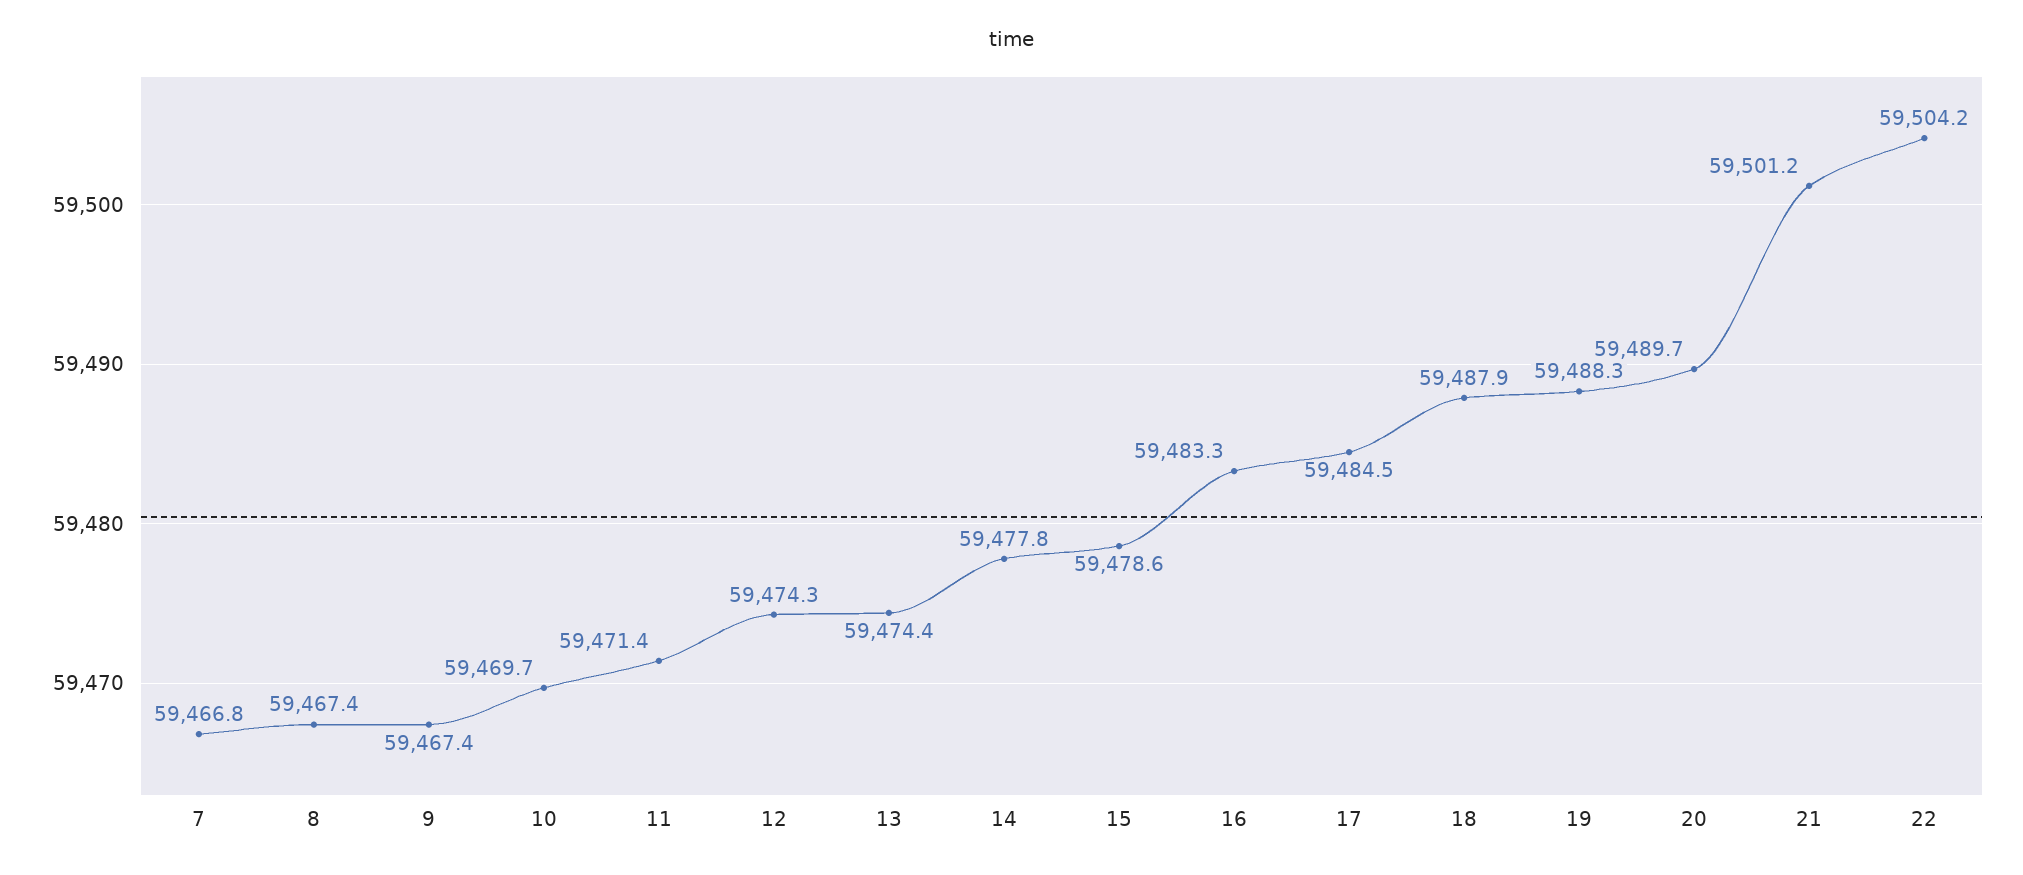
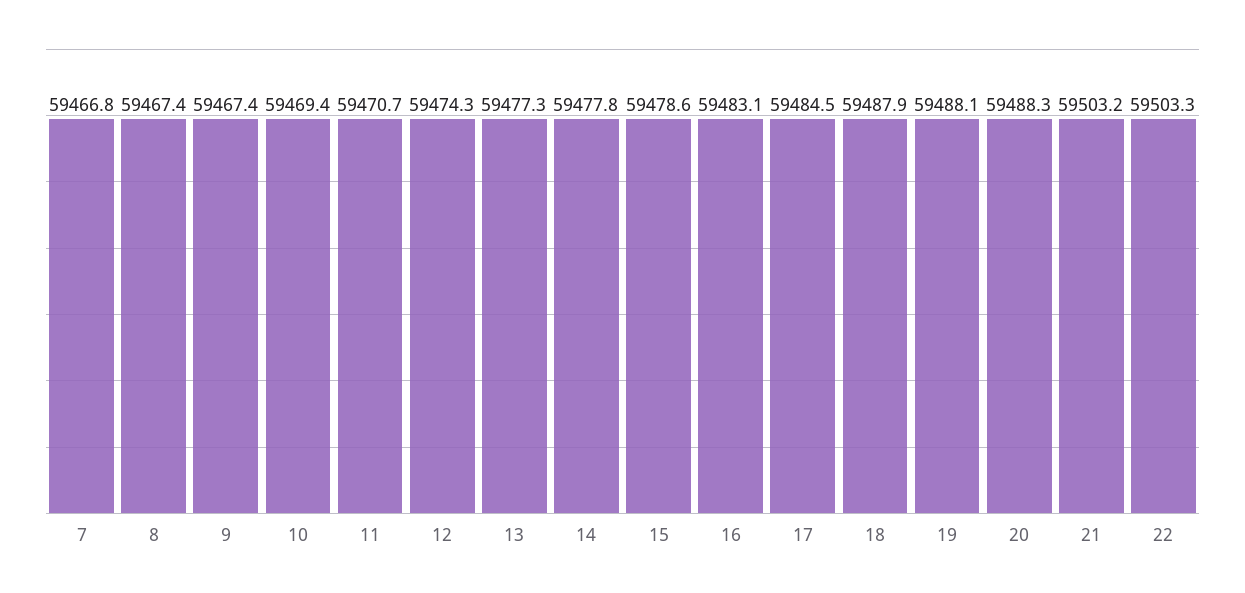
10: 59469.7 -> 59469.4
11: 59471.4 -> 59470.7
13: 59474.4 -> 59477.3
16: 59483.3 -> 59483.1
19: 59488.3 -> 59488.1
20: 59489.7 -> 59488.3
21: 59501.2 -> 59503.2
22: 59504.2 -> 59503.3

